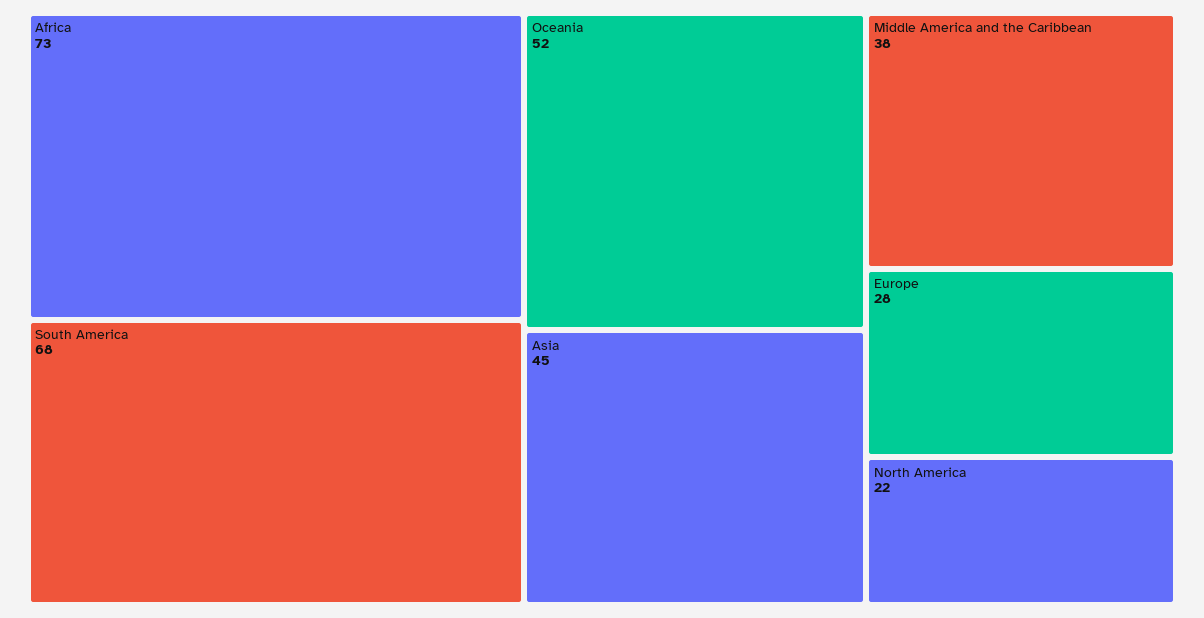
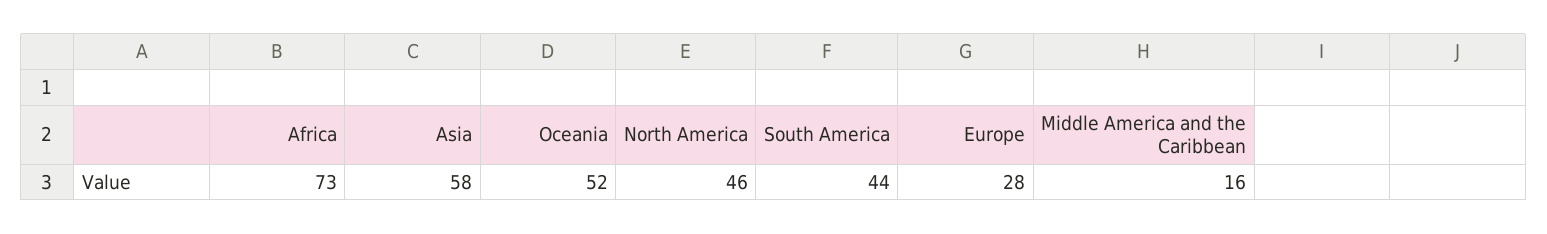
South America: 68 -> 44
Asia: 45 -> 58
Middle America and the Caribbean: 38 -> 16
North America: 22 -> 46

